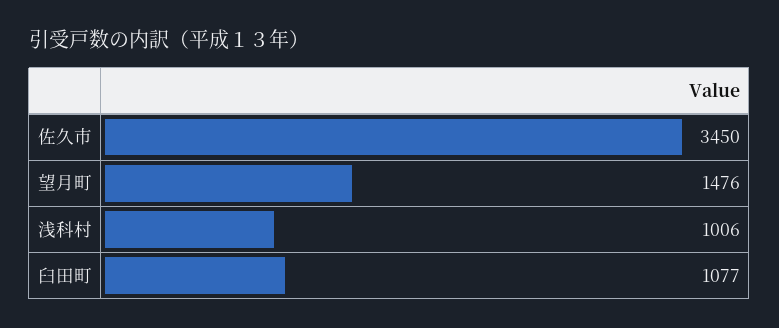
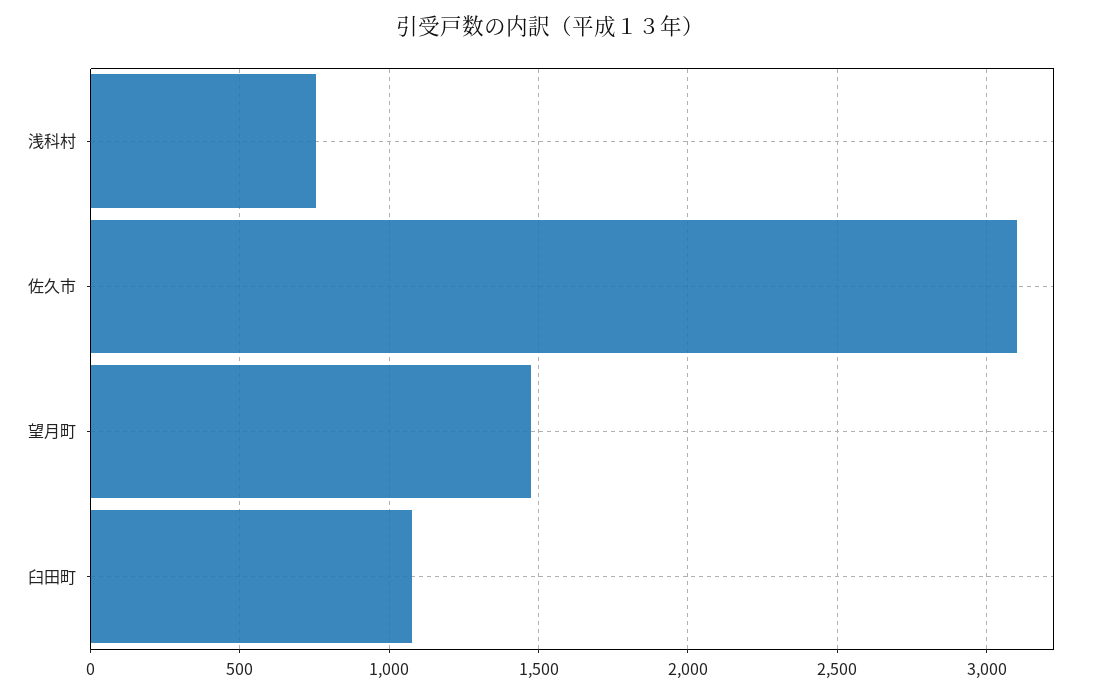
佐久市: 3450 -> 3100
浅科村: 1006 -> 750

